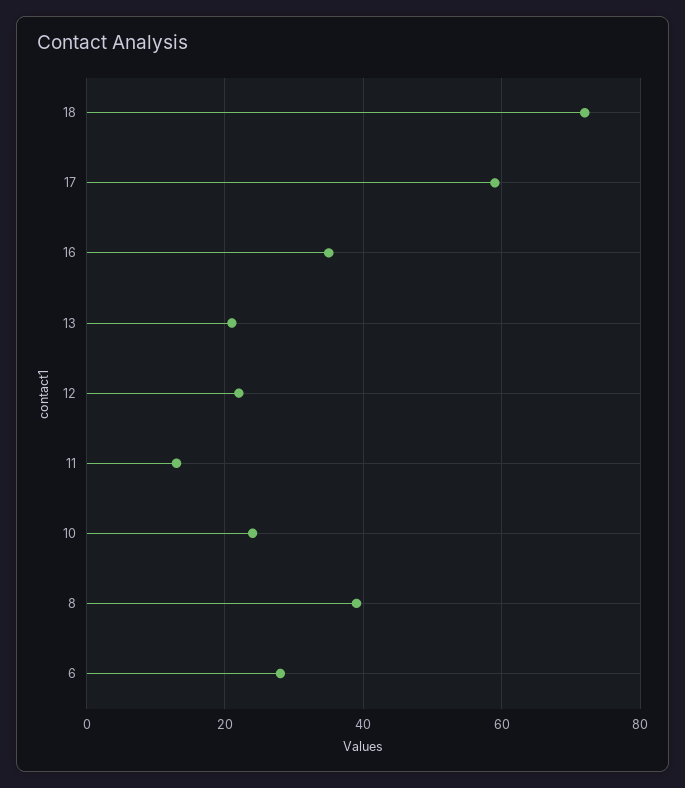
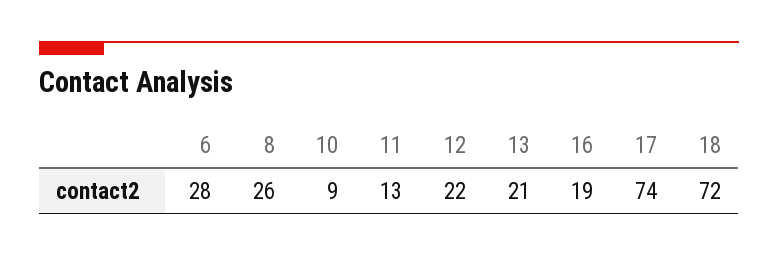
17: 60 -> 74
16: 35 -> 19
10: 25 -> 9
8: 40 -> 26

